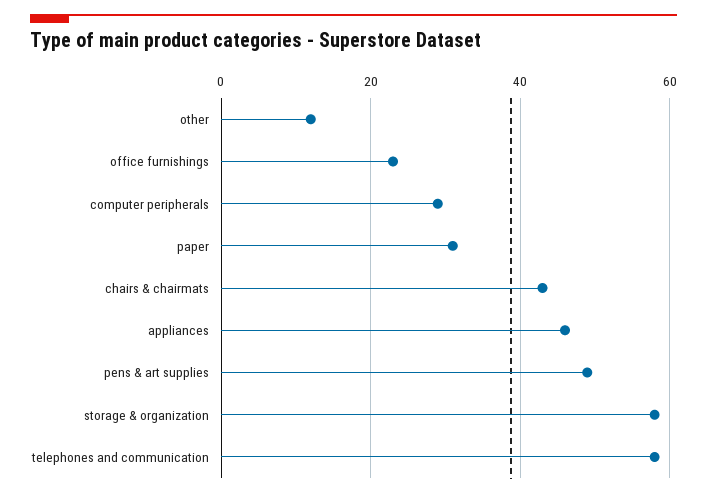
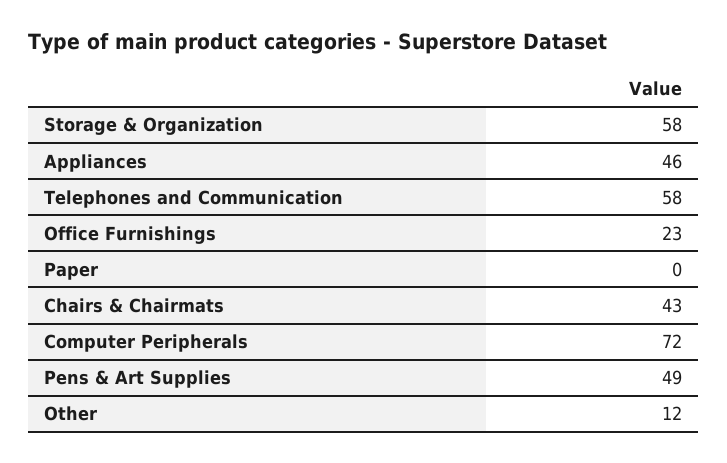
computer peripherals: 30 -> 72
paper: 30 -> 0

